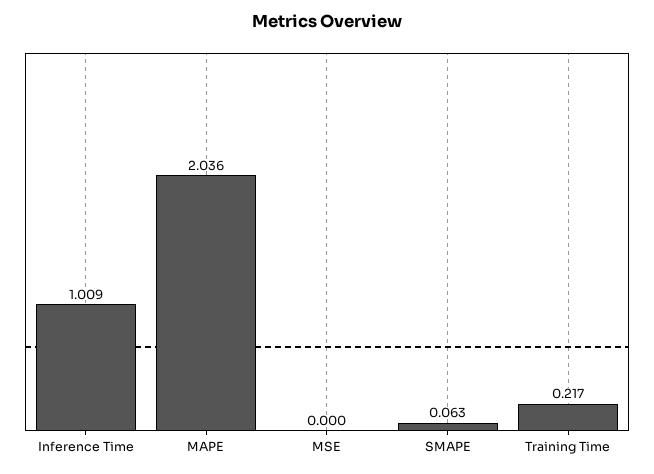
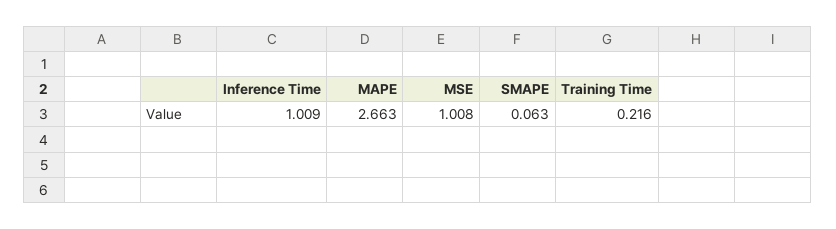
MAPE: 2.036 -> 2.663
MSE: 0 -> 1.008
Training Time: 0.217 -> 0.216

